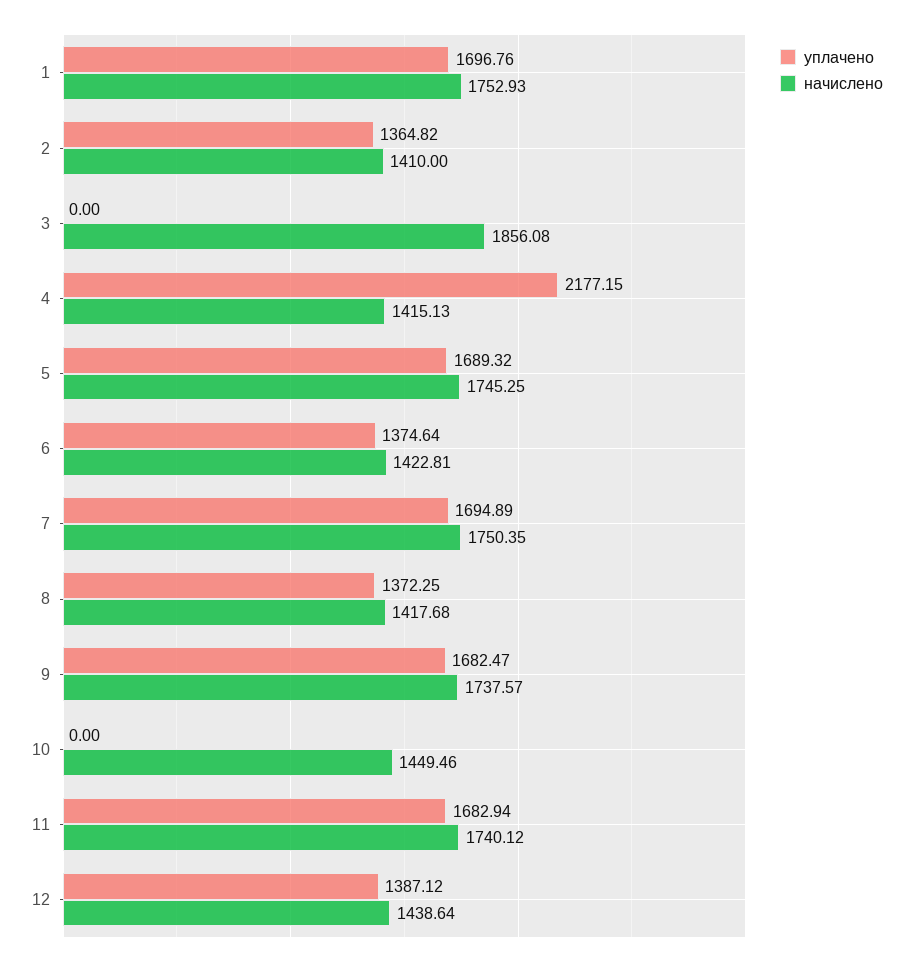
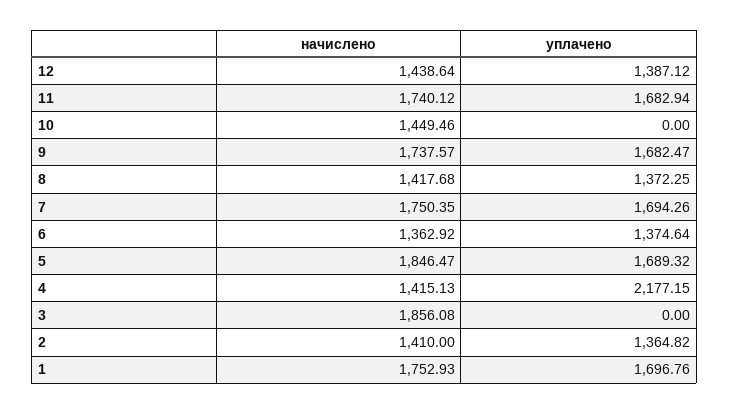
начислено, 5: 1745.25 -> 1846.47
начислено, 6: 1422.81 -> 1362.92
уплачено, 7: 1694.89 -> 1694.26

